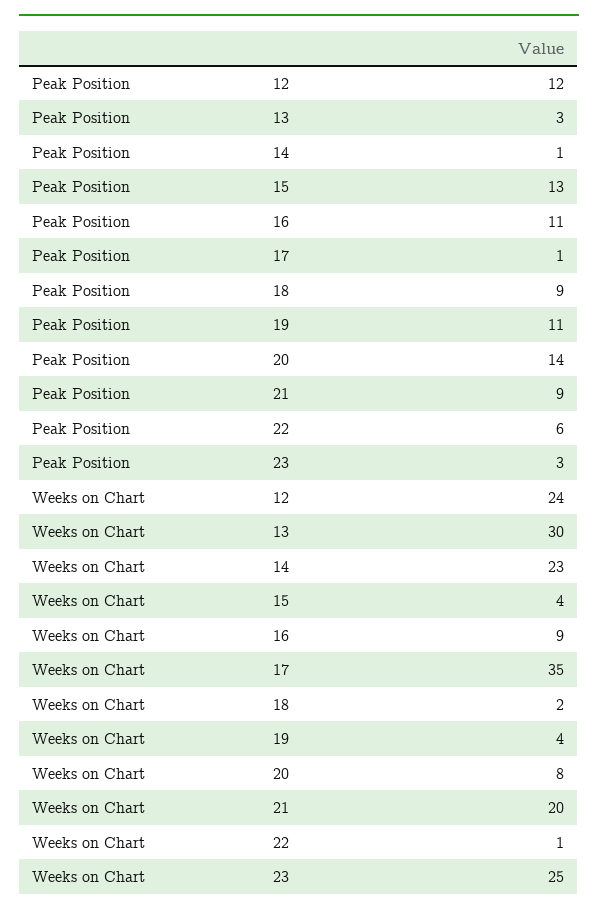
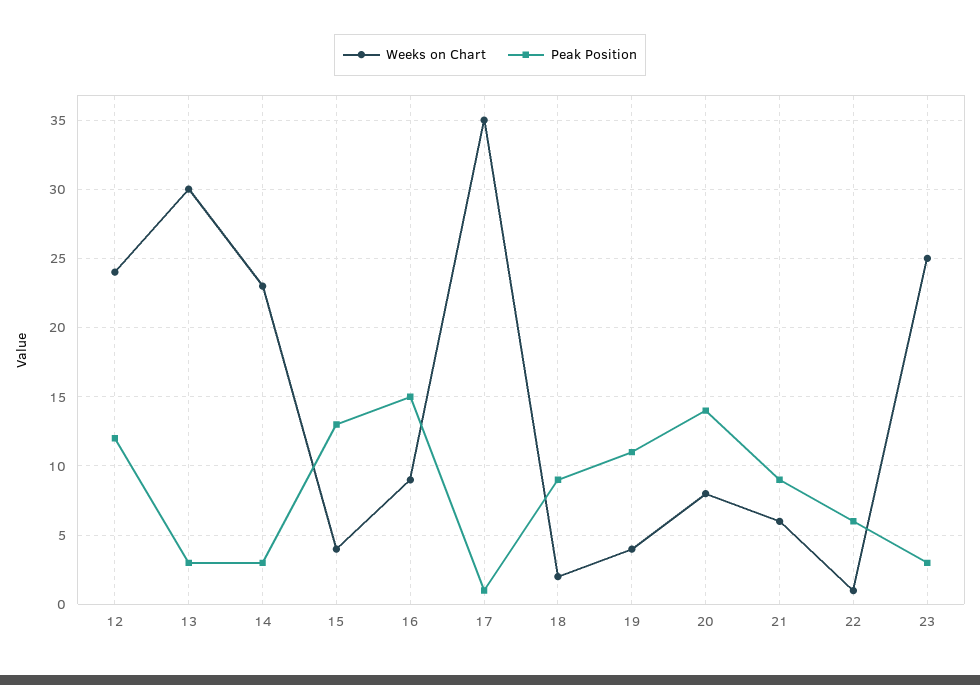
Peak Position, 14: 1 -> 3
Peak Position, 16: 11 -> 15
Weeks on Chart, 21: 20 -> 6

